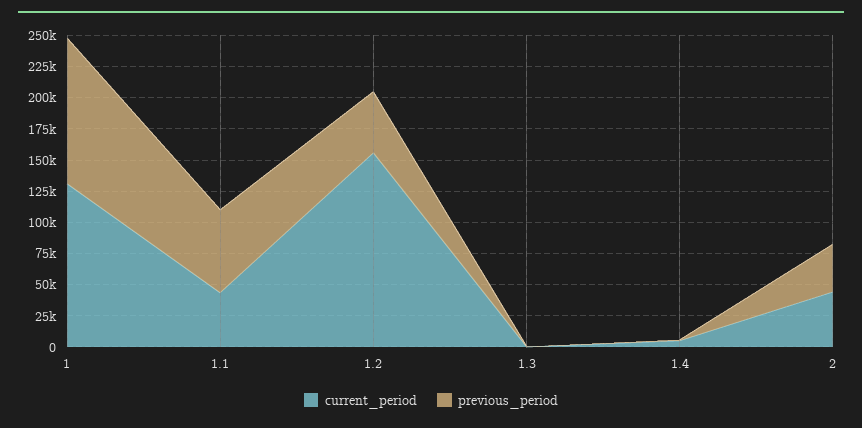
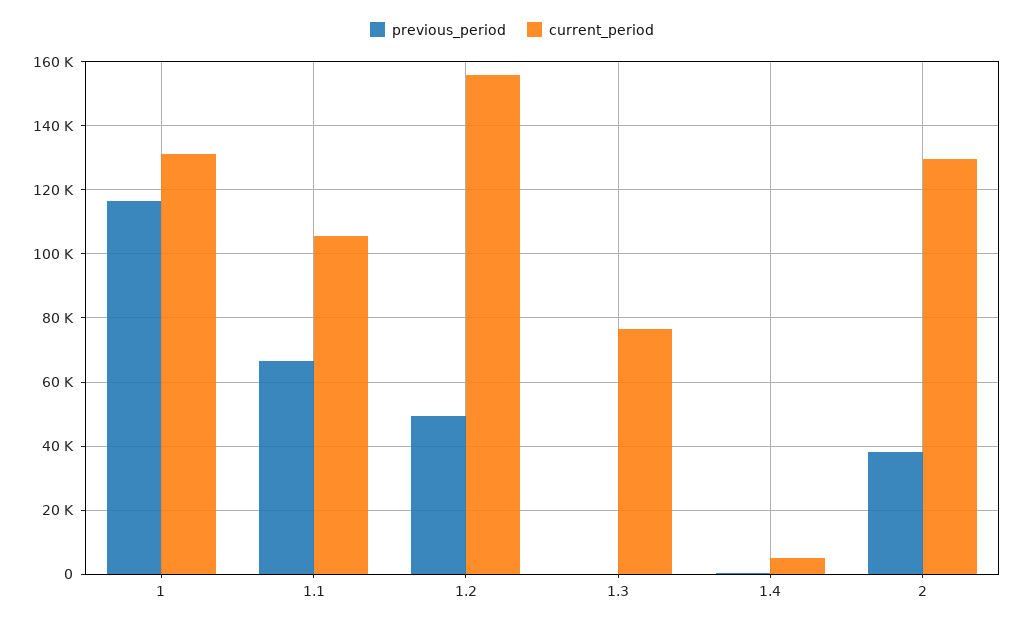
current_period, 1.1: 50000 -> 106000
current_period, 1.3: 0 -> 76000
current_period, 2: 50000 -> 130000

